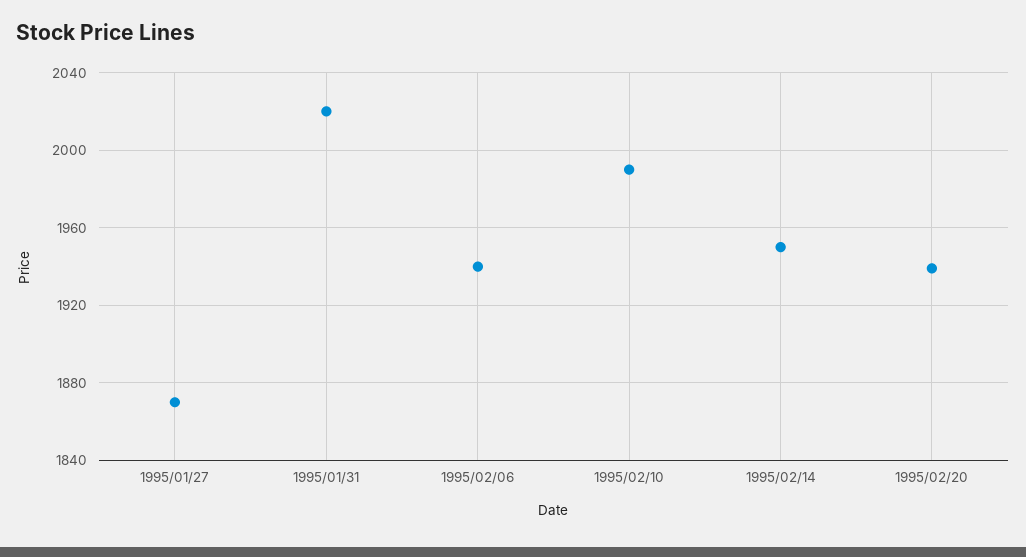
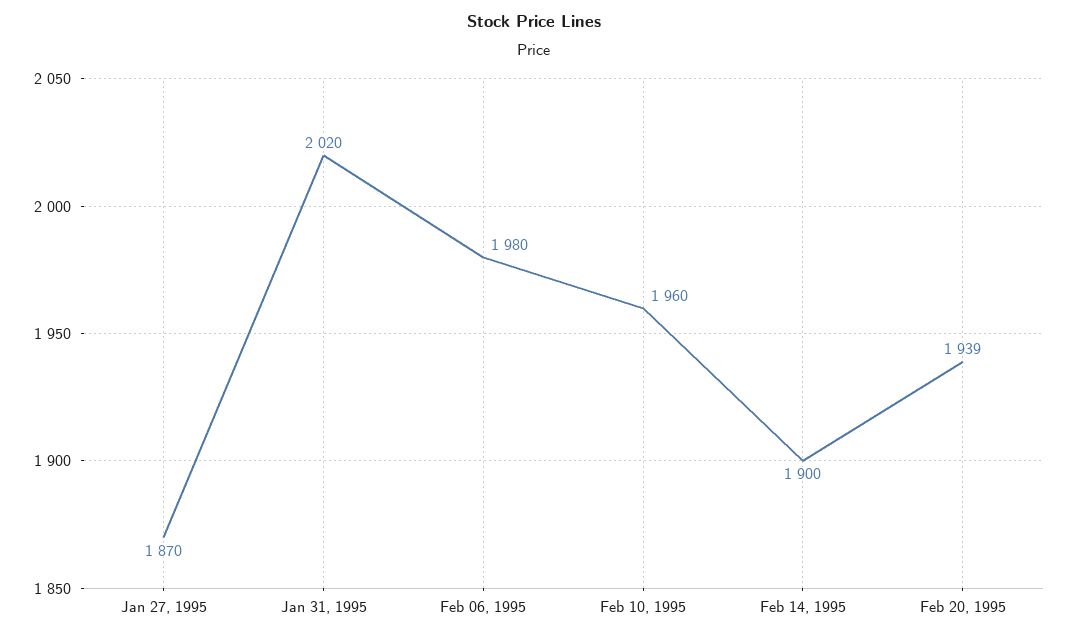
1995/02/06: 1940 -> 1980
1995/02/10: 1990 -> 1960
1995/02/14: 1950 -> 1900

